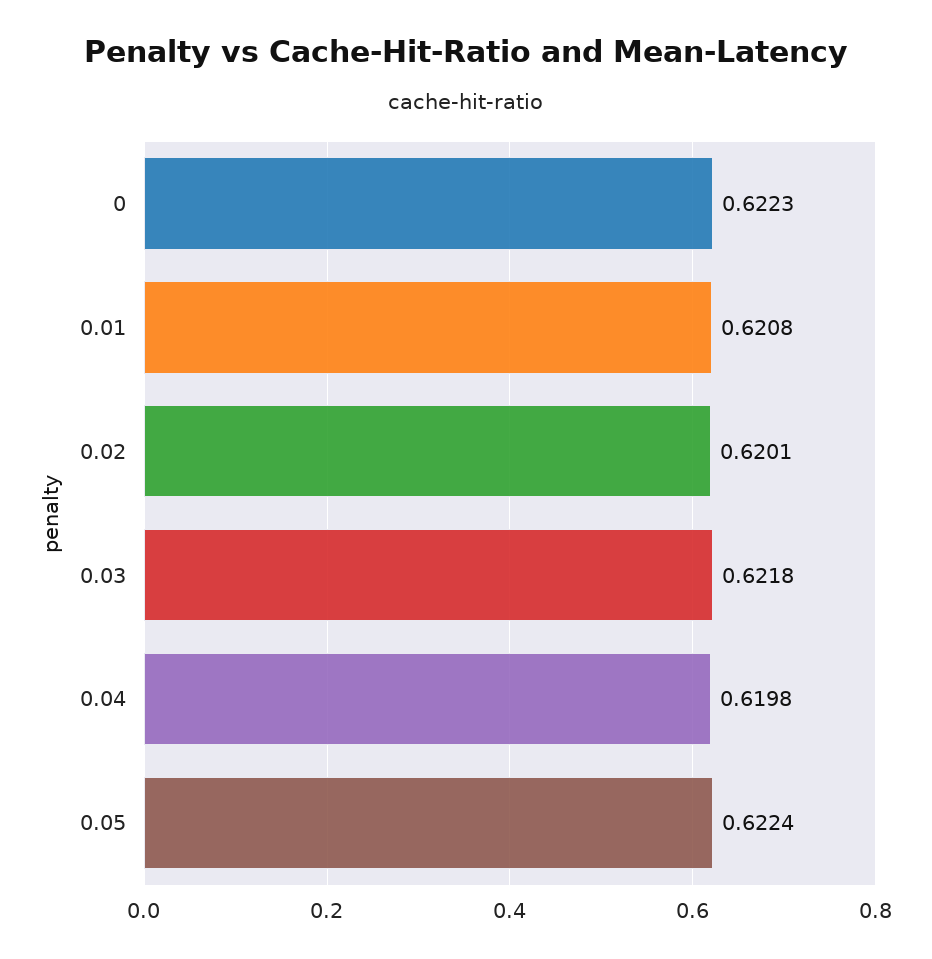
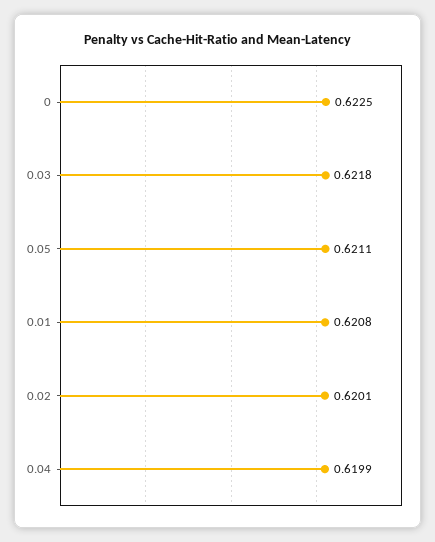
0: 0.6223 -> 0.6225
0.04: 0.6198 -> 0.6199
0.05: 0.6224 -> 0.6211

